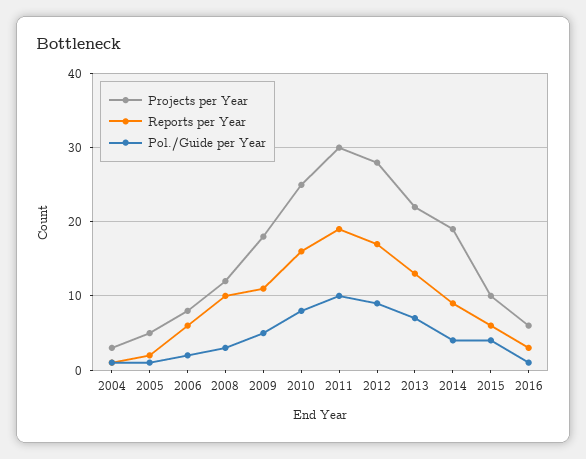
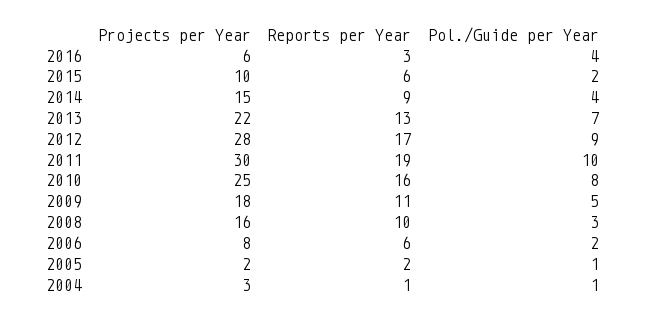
Projects per Year, 2005: 5 -> 2
Projects per Year, 2008: 12 -> 16
Projects per Year, 2014: 19 -> 15
Pol./Guide per Year, 2015: 4 -> 2
Pol./Guide per Year, 2016: 1 -> 4

